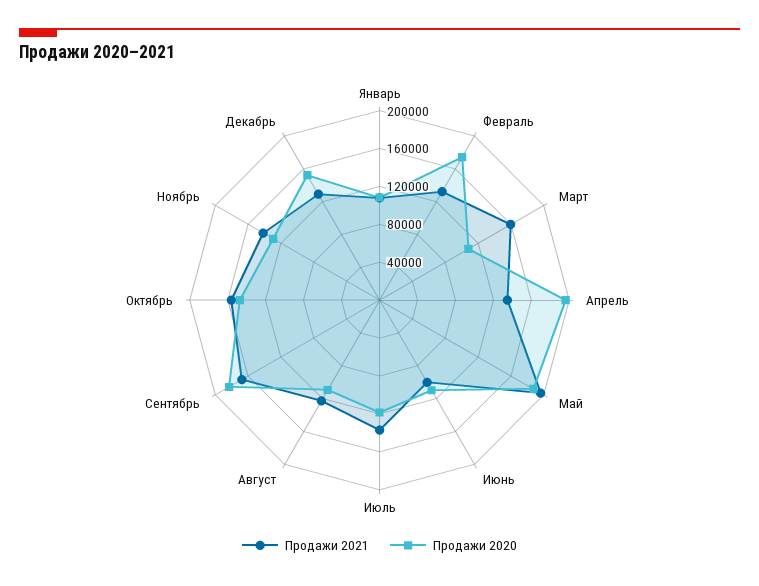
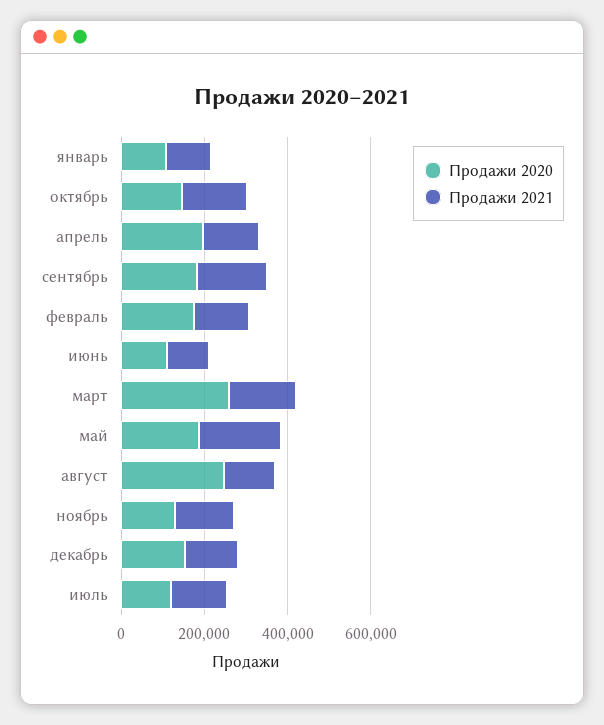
Продажи 2020, Март: 110000 -> 250000
Продажи 2020, Август: 110000 -> 250000

